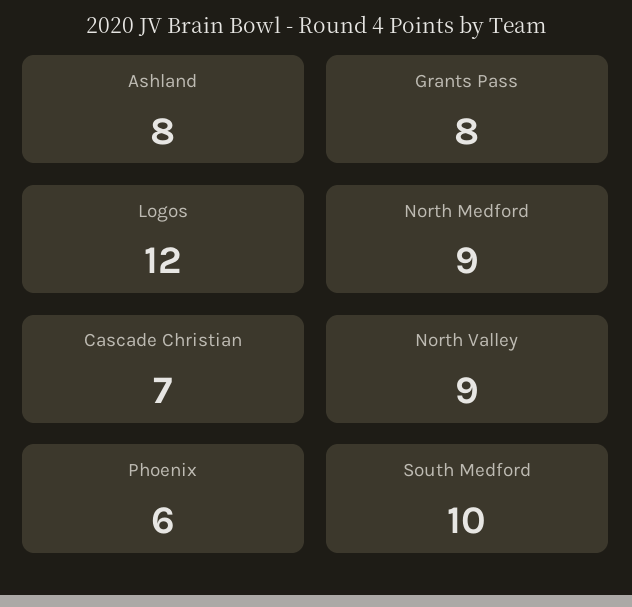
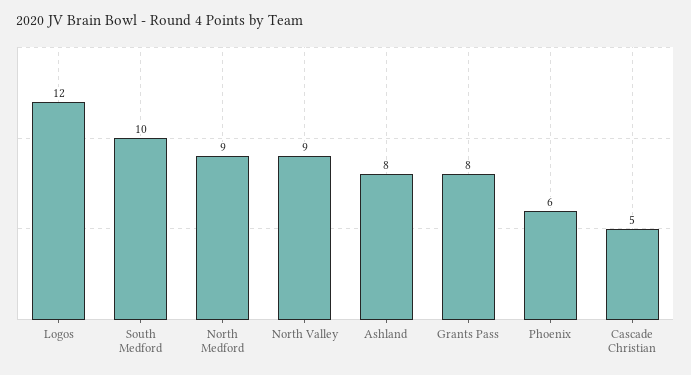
Cascade Christian: 7 -> 5

